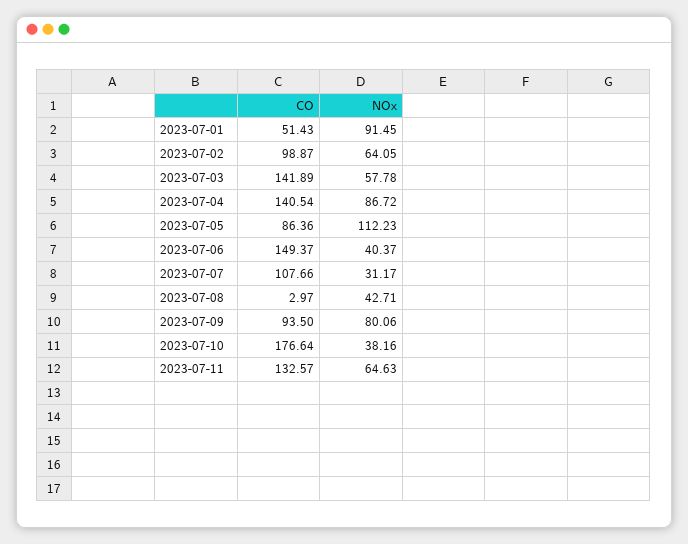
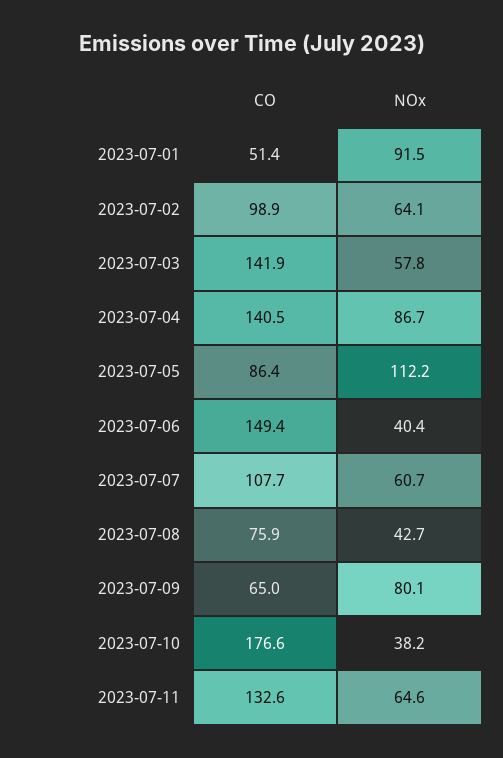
NOx, 2023-07-07: 31.17 -> 60.7
CO, 2023-07-08: 2.97 -> 75.9
CO, 2023-07-09: 93.5 -> 65

